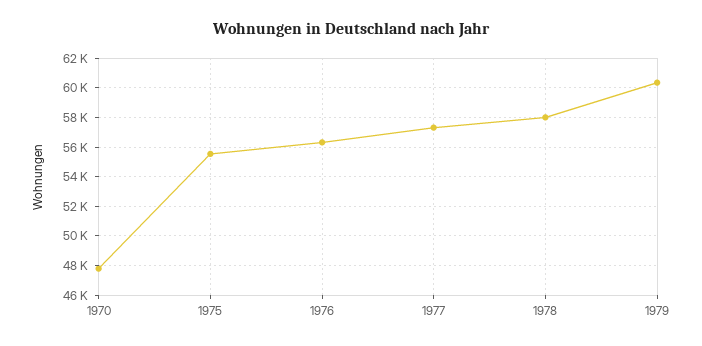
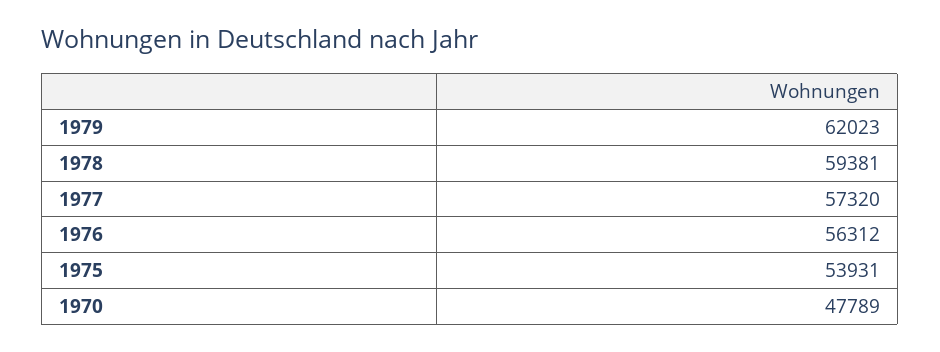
1975: 55500 -> 53931
1978: 58000 -> 59381
1979: 60500 -> 62023

